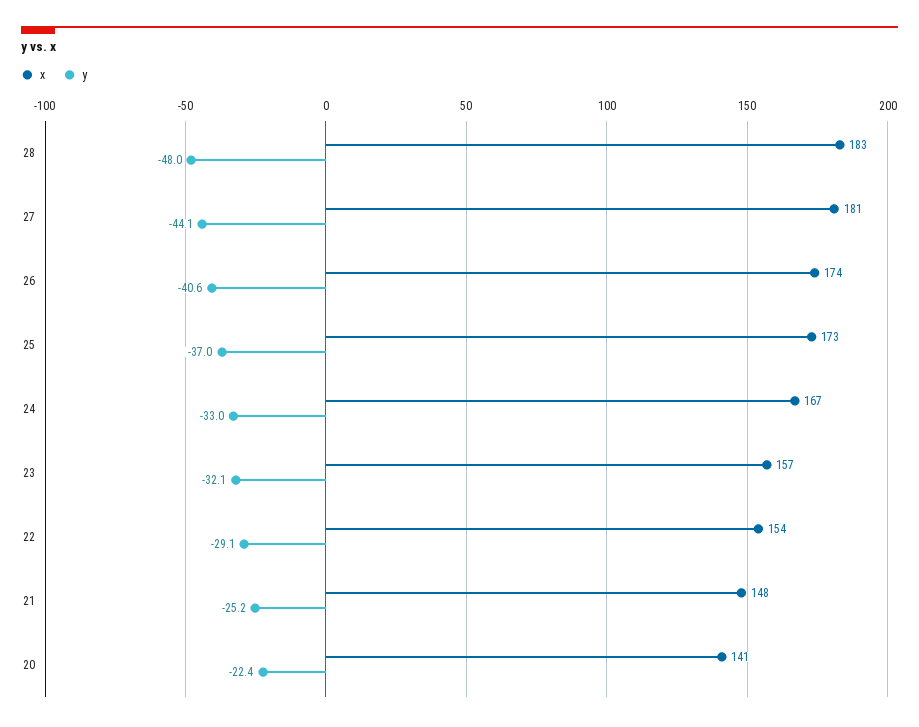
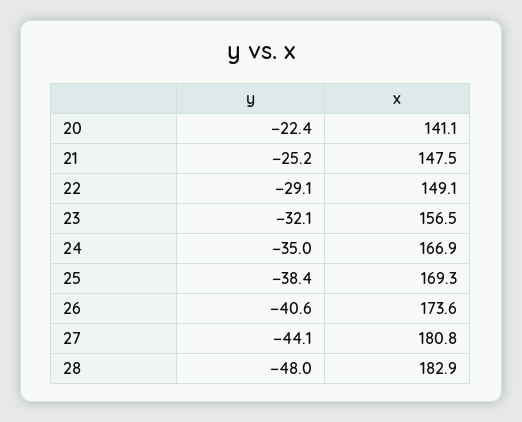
x, 25: 173 -> 169.3
y, 25: -37 -> -38.4
y, 24: -33 -> -35
x, 22: 154 -> 149.1

